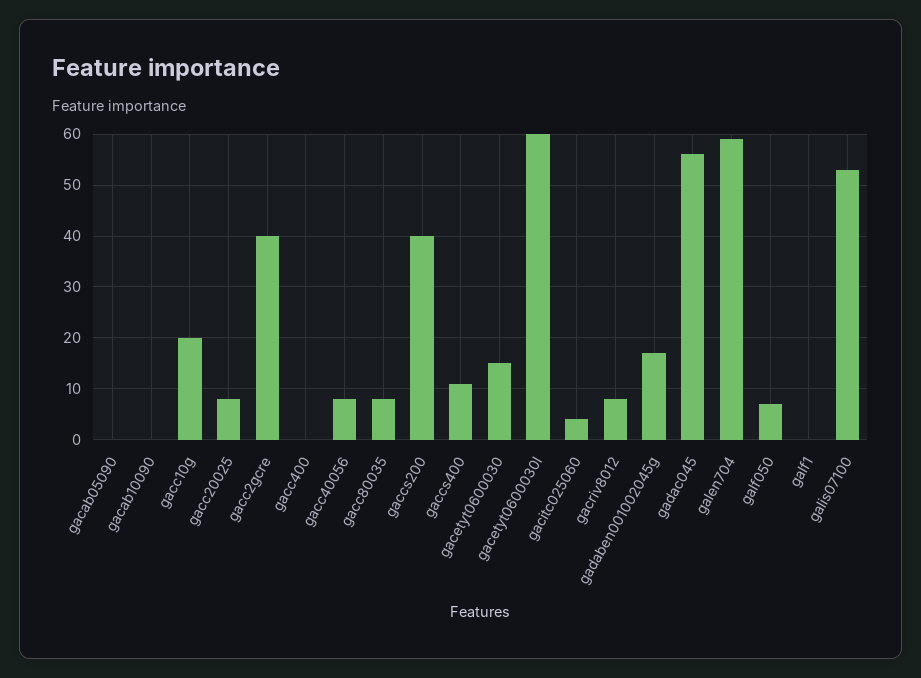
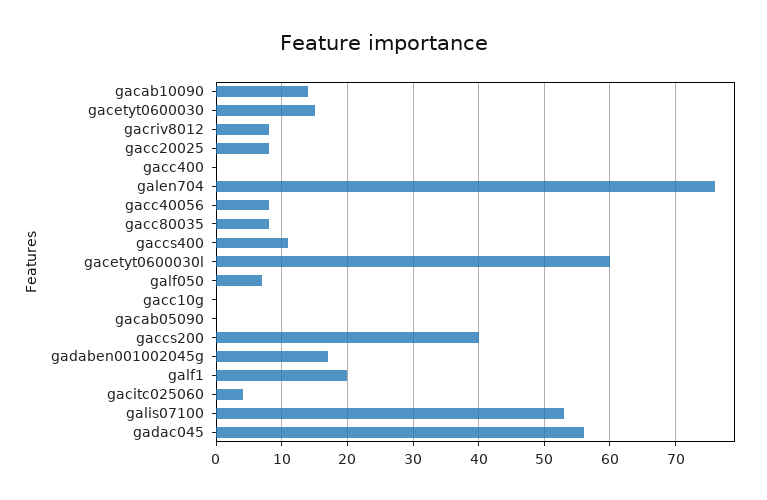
gacab10090: 0 -> 14
gacc10g: 20 -> 0
gacc2gcre: 40 -> none
galen704: 60 -> 76
galf1: 0 -> 20

